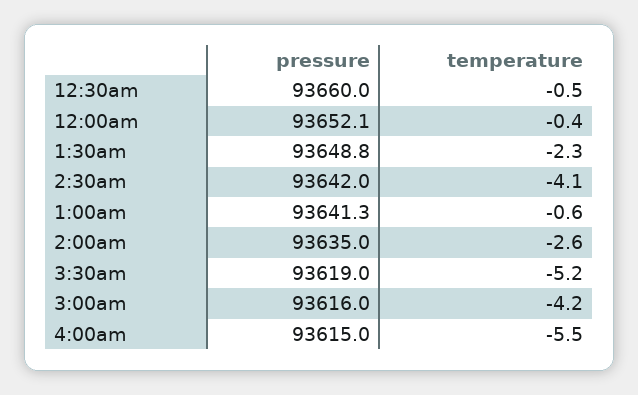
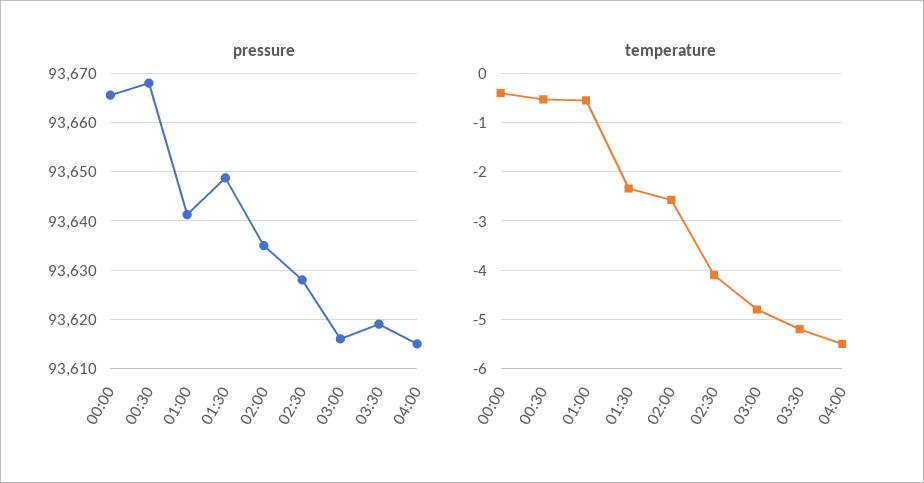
pressure, 12:30am: 93660 -> 93668
pressure, 12:00am: 93652.1 -> 93666
pressure, 2:30am: 93642 -> 93628
temperature, 3:00am: -4.2 -> -4.8

